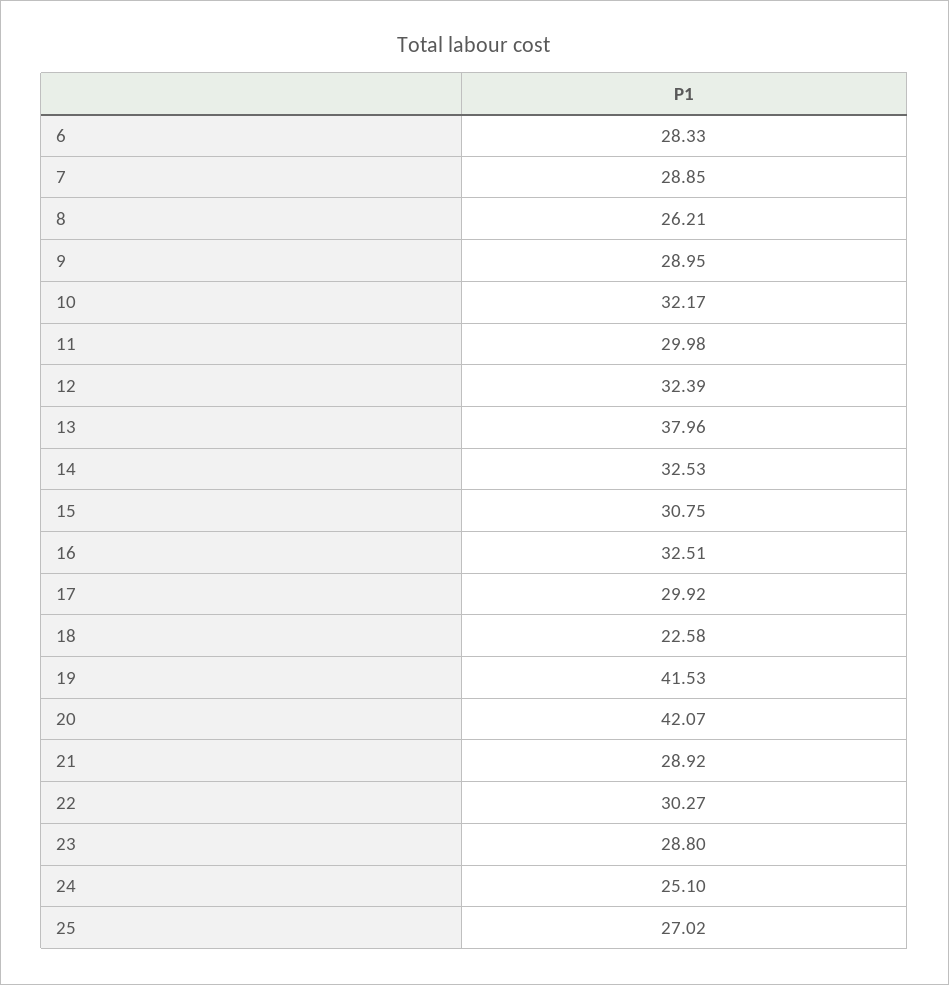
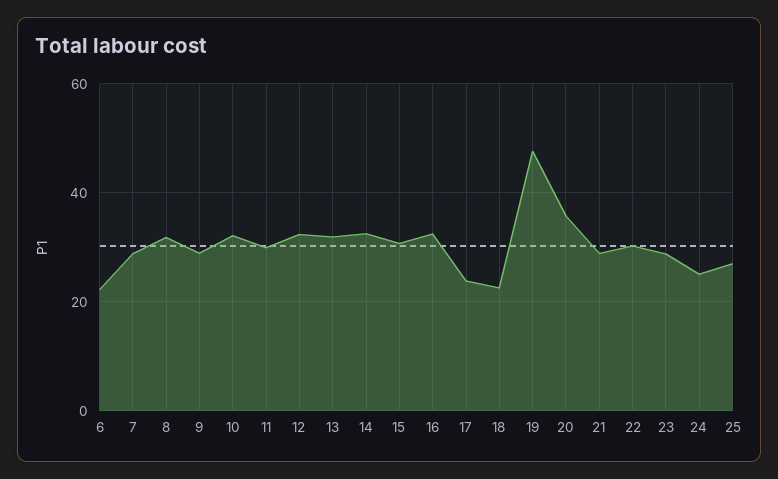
6: 28.33 -> 22
8: 26.21 -> 32
13: 37.96 -> 32
17: 29.92 -> 24
19: 41.53 -> 48
20: 42.07 -> 36

